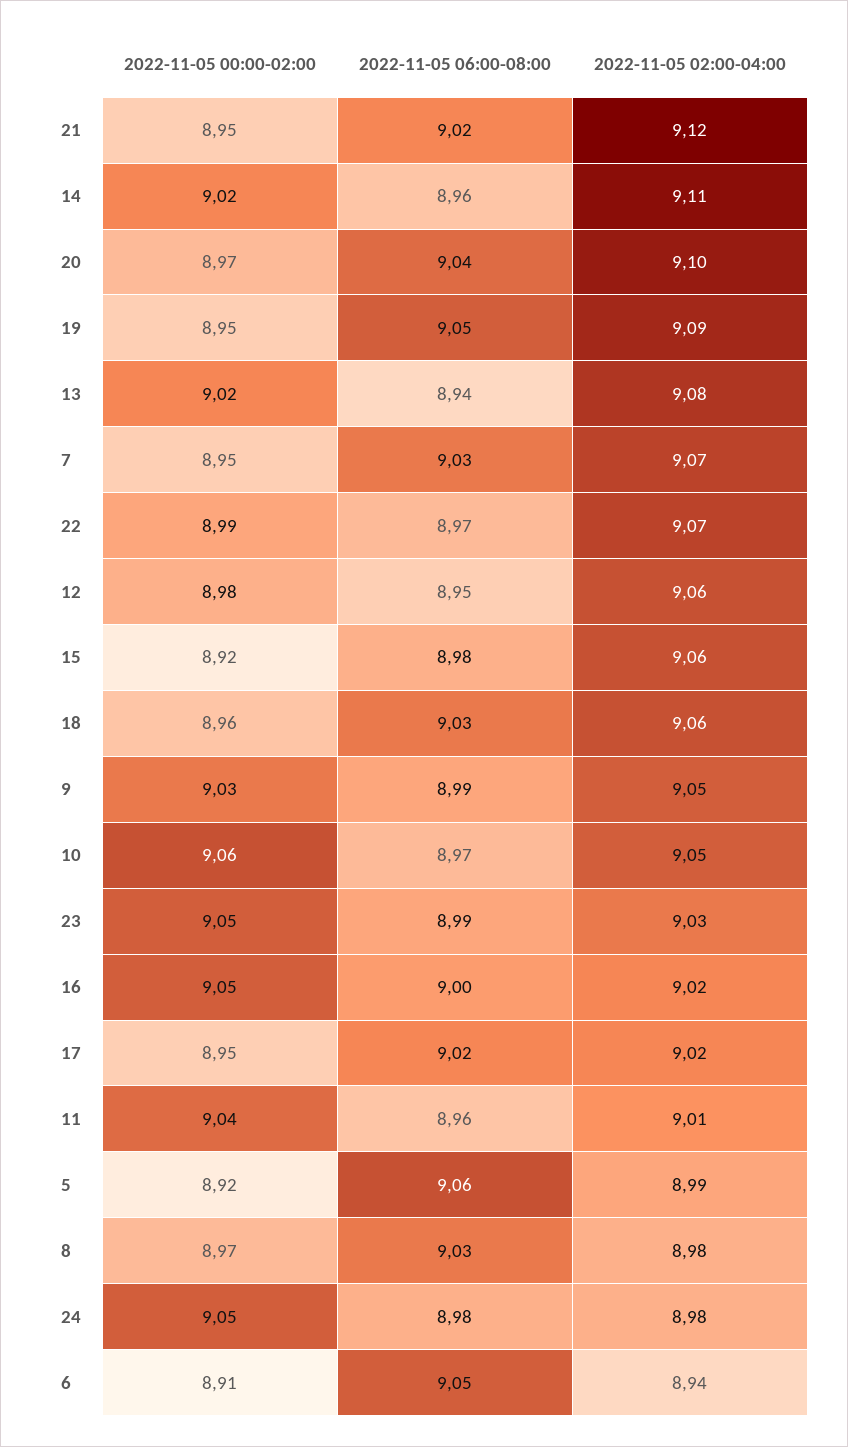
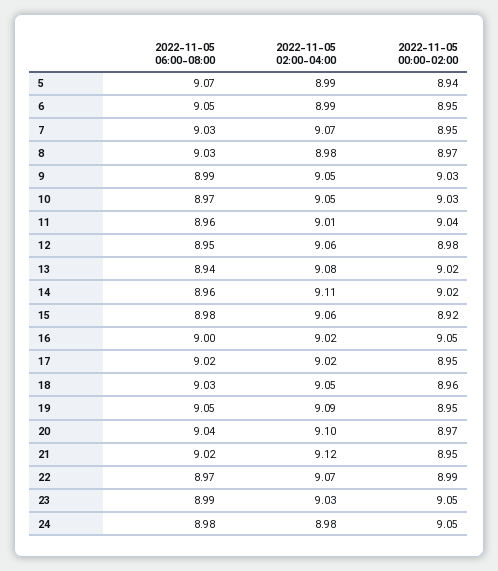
2022-11-05 02:00-04:00, 18: 9.06 -> 9.05
2022-11-05 00:00-02:00, 10: 9.06 -> 9.03
2022-11-05 00:00-02:00, 5: 8.92 -> 8.94
2022-11-05 06:00-08:00, 5: 9.06 -> 9.07
2022-11-05 00:00-02:00, 6: 8.91 -> 8.95
2022-11-05 02:00-04:00, 6: 8.94 -> 8.99

